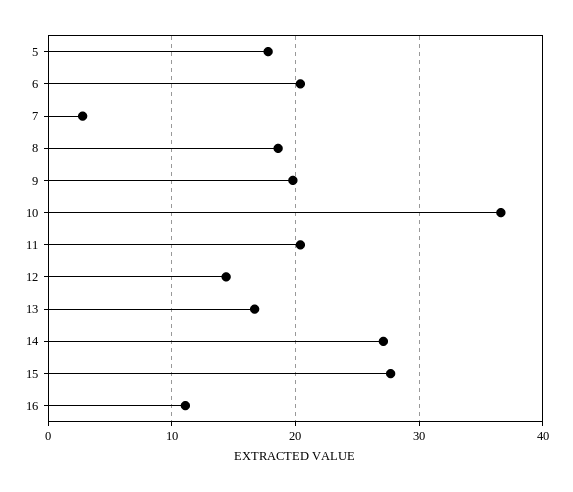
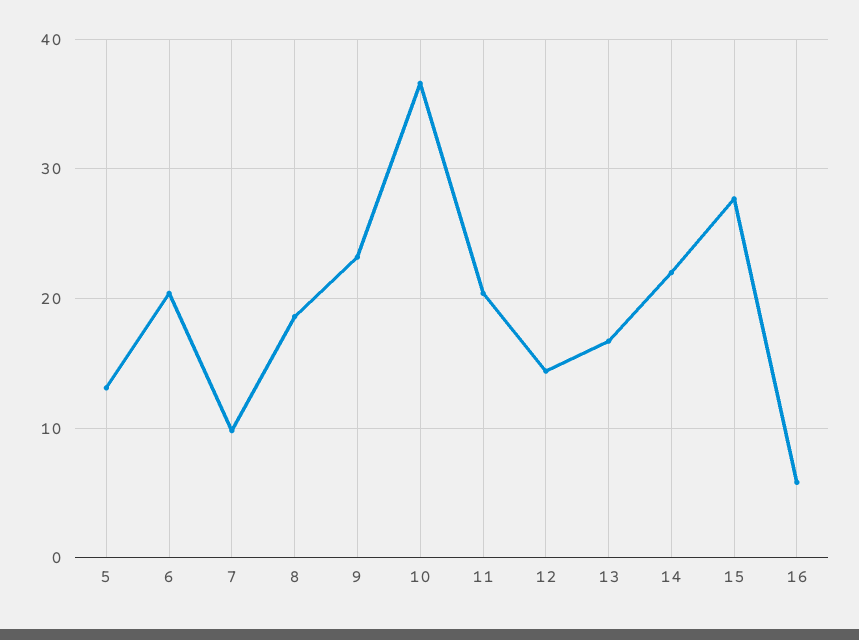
5: 18 -> 13
7: 3 -> 10
9: 20 -> 23
14: 27 -> 22
16: 11 -> 6

